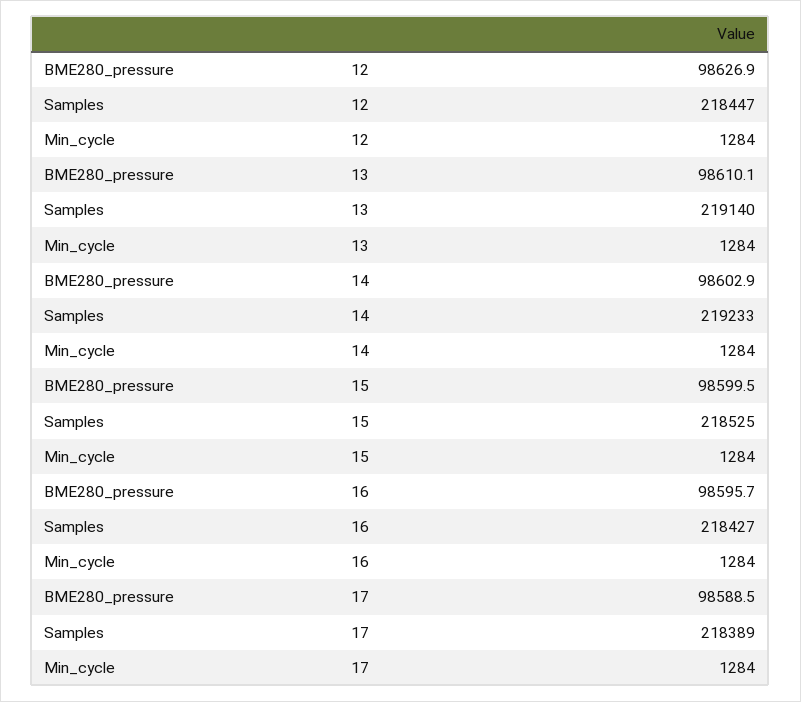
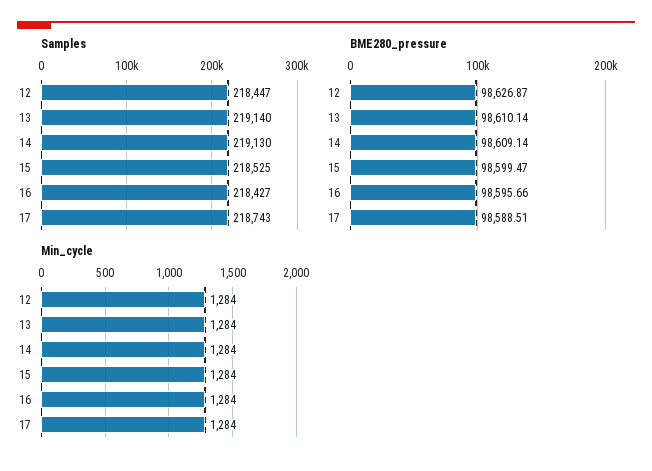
BME280_pressure, 14: 98602.9 -> 98609.14
Samples, 14: 219233 -> 219130
Samples, 17: 218389 -> 218743

